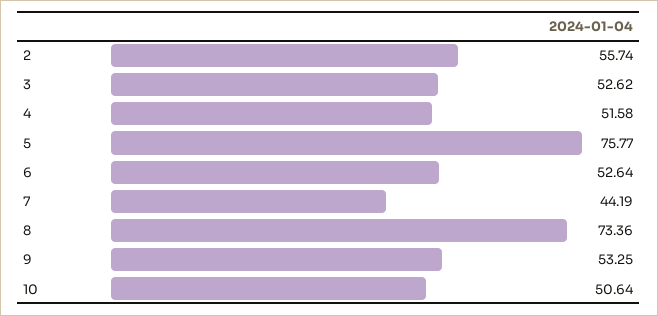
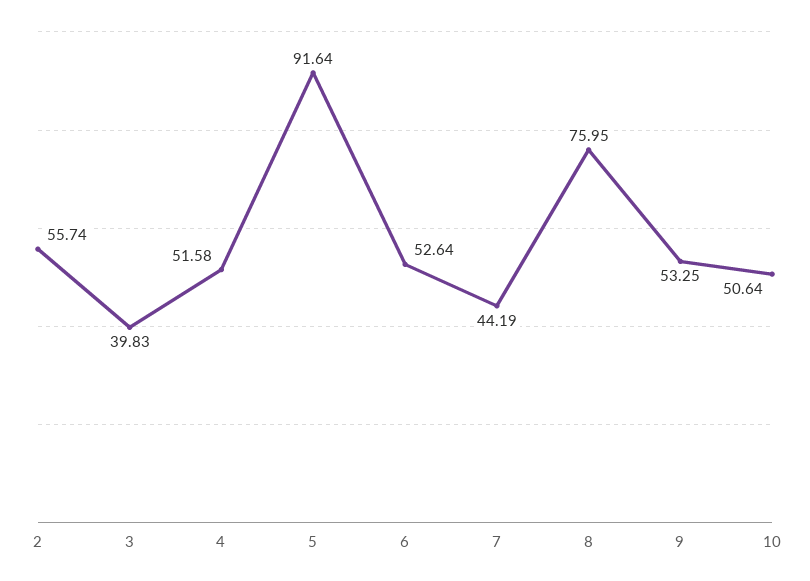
3: 52.62 -> 39.83
5: 75.77 -> 91.64
8: 73.36 -> 75.95

